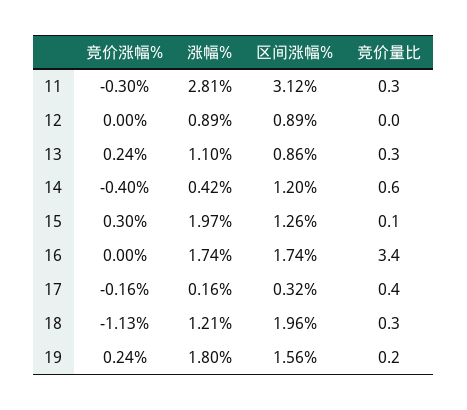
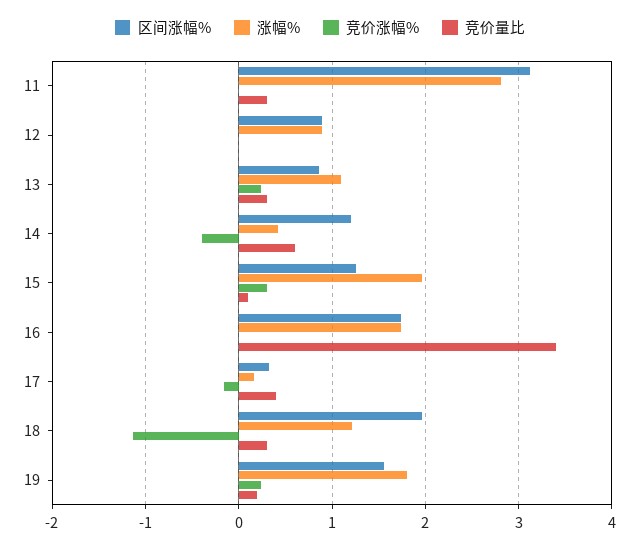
竞价涨幅%, 11: -0.3 -> 0

